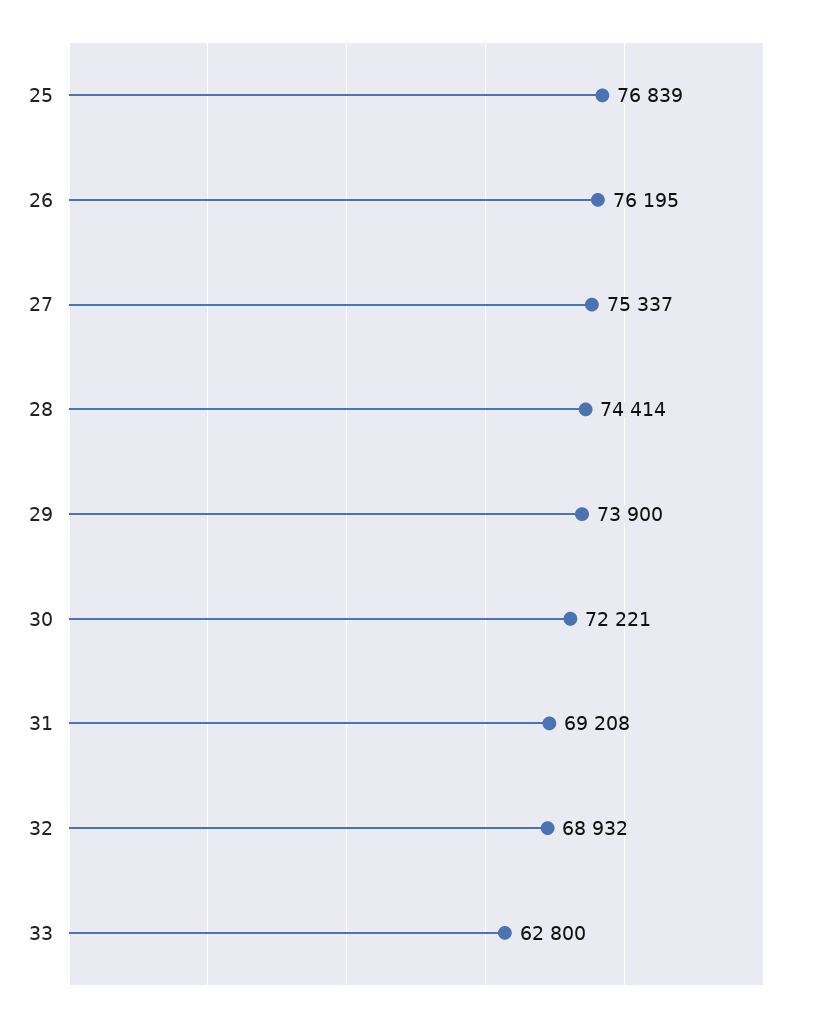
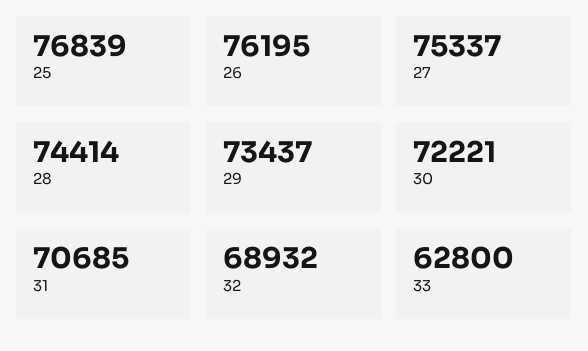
29: 73900 -> 73437
31: 69208 -> 70685

